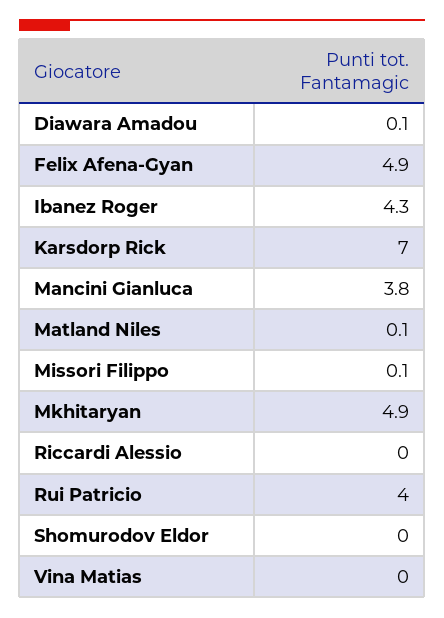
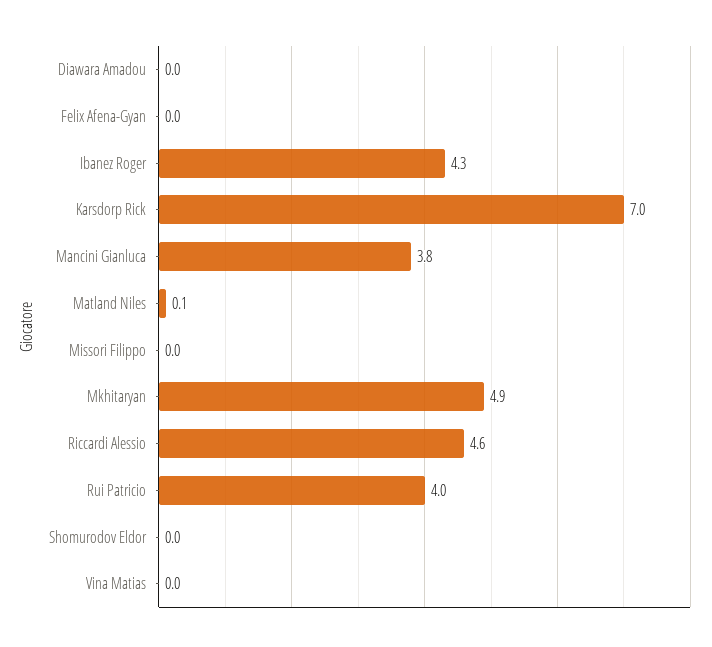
Diawara Amadou: 0.1 -> 0
Felix Afena-Gyan: 4.9 -> 0
Missori Filippo: 0.1 -> 0
Riccardi Alessio: 0 -> 4.6

